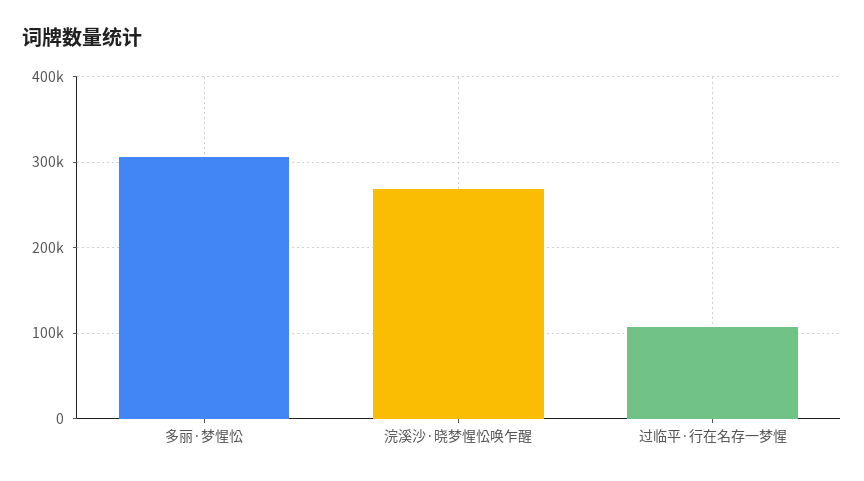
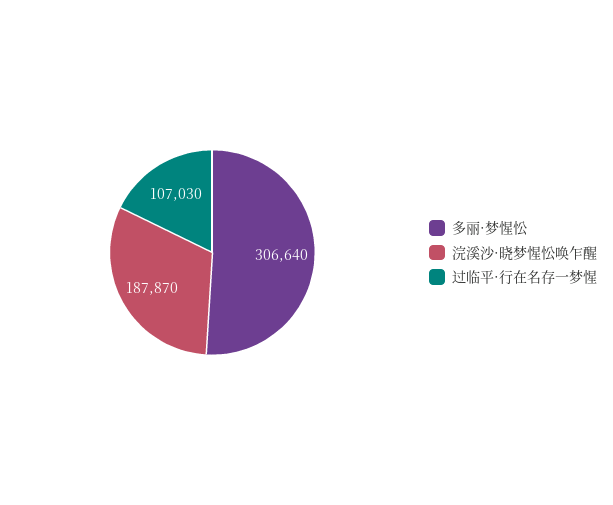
浣溪沙·晓梦惺忪唤乍醒: 270000 -> 187870

